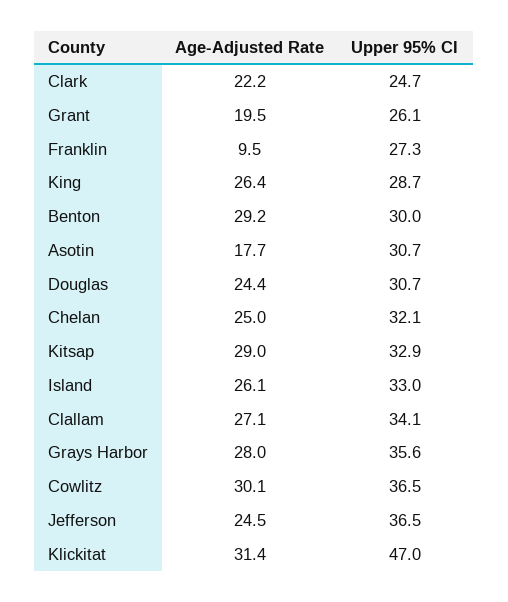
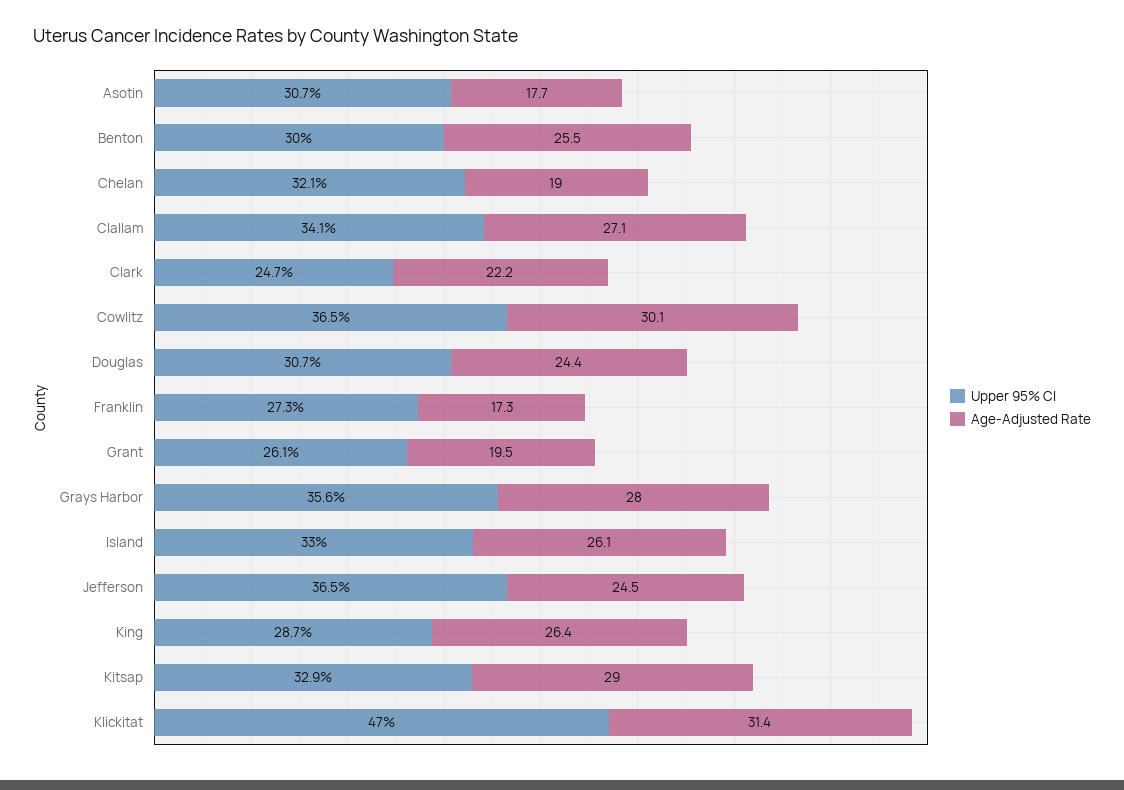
Age-Adjusted Rate, Franklin: 9.5 -> 17.3
Age-Adjusted Rate, Benton: 29.2 -> 25.5
Age-Adjusted Rate, Chelan: 25 -> 19

